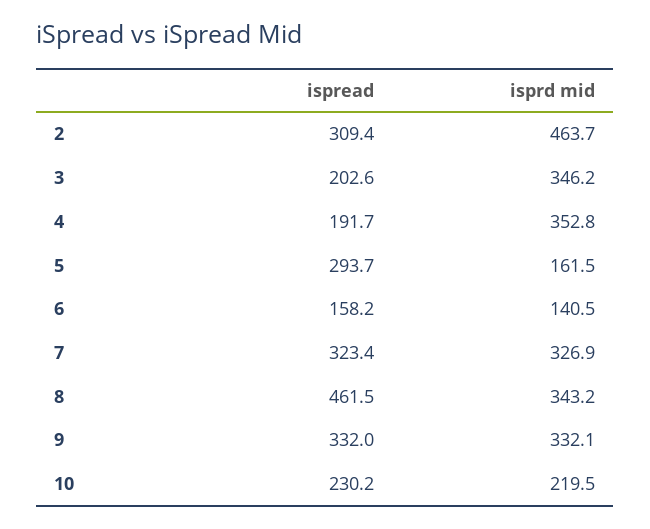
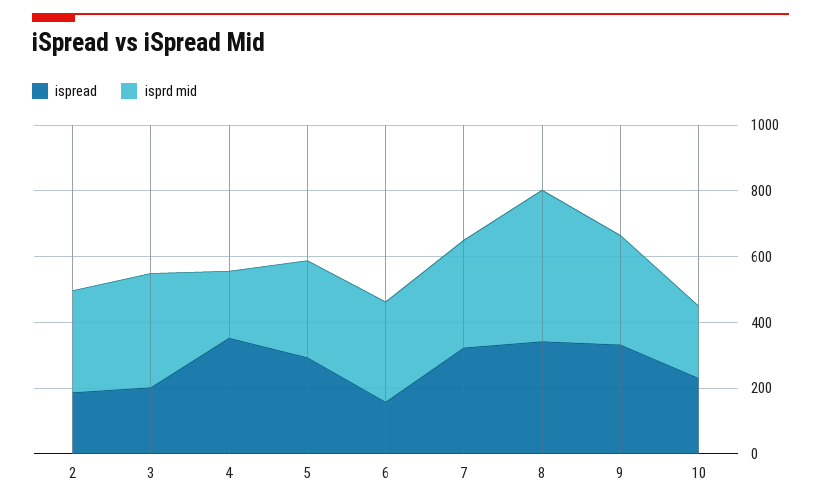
ispread, 2: 309.4 -> 200
isprd mid, 2: 463.7 -> 300
ispread, 4: 191.7 -> 350
isprd mid, 4: 352.8 -> 200
isprd mid, 5: 161.5 -> 300
isprd mid, 6: 140.5 -> 300
ispread, 8: 461.5 -> 350
isprd mid, 8: 343.2 -> 450

